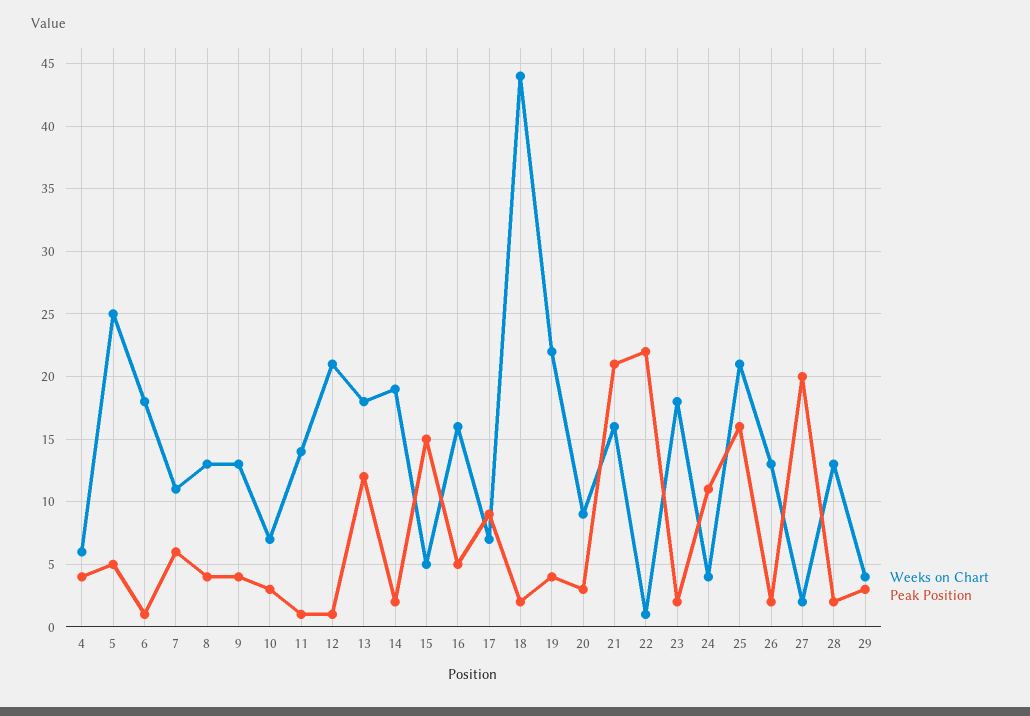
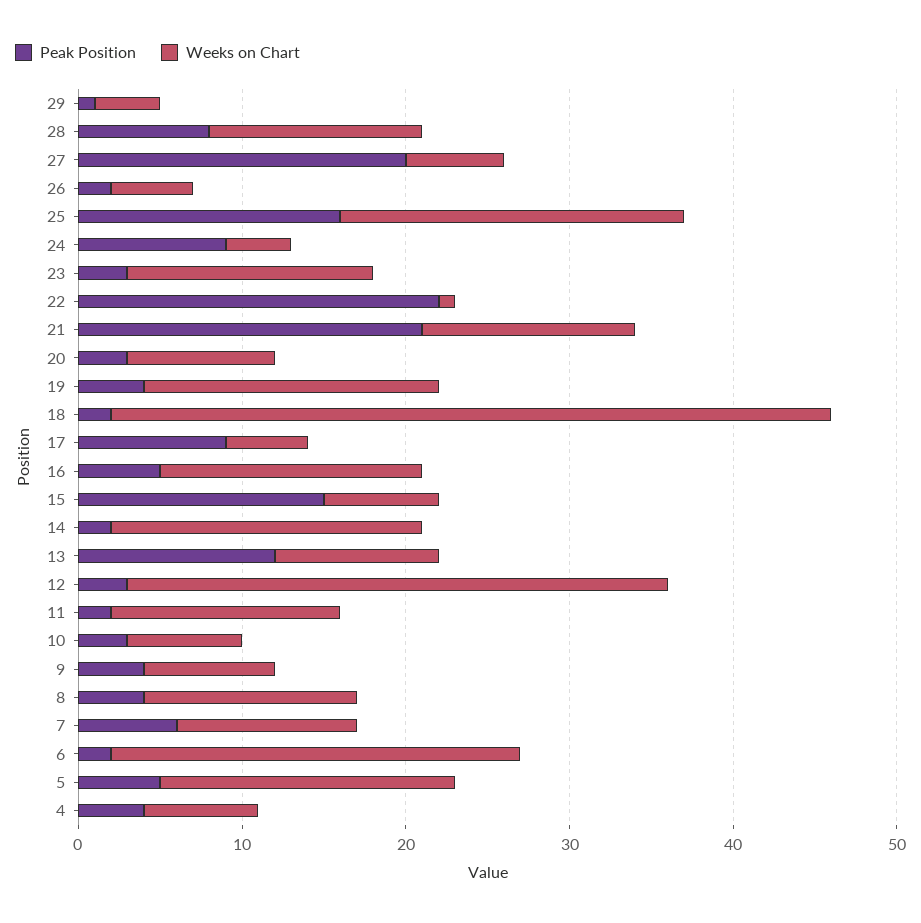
Weeks on Chart, 4: 6 -> 7
Weeks on Chart, 5: 25 -> 18
Weeks on Chart, 6: 18 -> 25
Peak Position, 6: 1 -> 2
Weeks on Chart, 9: 13 -> 8
Peak Position, 11: 1 -> 2
Weeks on Chart, 12: 21 -> 33
Peak Position, 12: 1 -> 3
Weeks on Chart, 13: 18 -> 10
Weeks on Chart, 15: 5 -> 7
Weeks on Chart, 17: 7 -> 5
Weeks on Chart, 19: 22 -> 18
Weeks on Chart, 21: 16 -> 13
Weeks on Chart, 23: 18 -> 15
Peak Position, 23: 2 -> 3
Peak Position, 24: 11 -> 9
Weeks on Chart, 26: 13 -> 5
Weeks on Chart, 27: 2 -> 6
Peak Position, 28: 2 -> 8
Peak Position, 29: 3 -> 1

